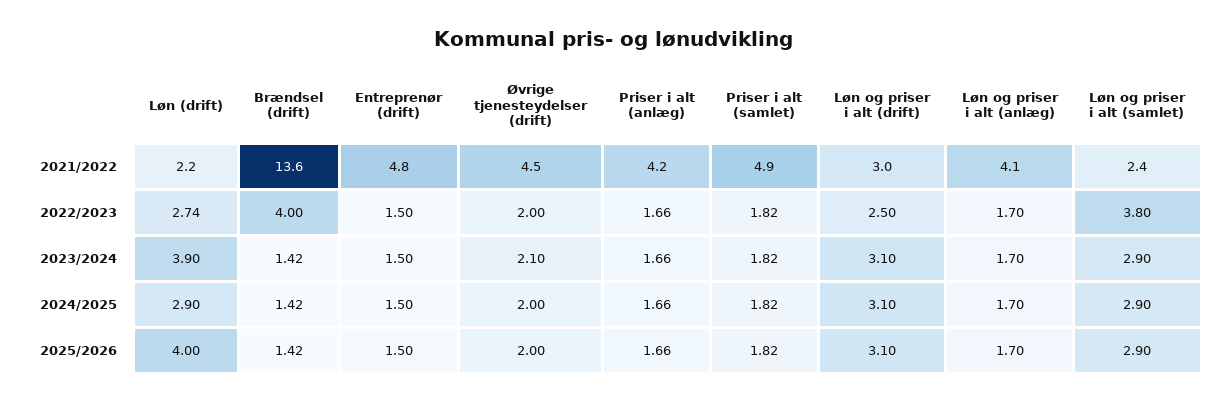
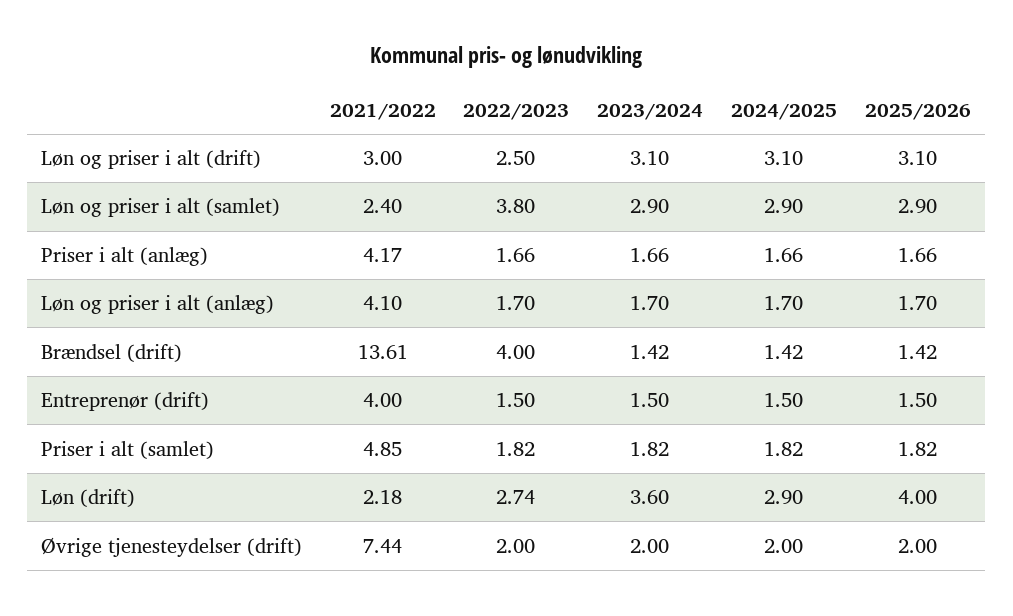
Entreprenør (drift), 2021/2022: 4.8 -> 4
Øvrige tjenesteydelser (drift), 2021/2022: 4.5 -> 7.44
Løn (drift), 2023/2024: 3.9 -> 3.6
Øvrige tjenesteydelser (drift), 2023/2024: 2.1 -> 2

